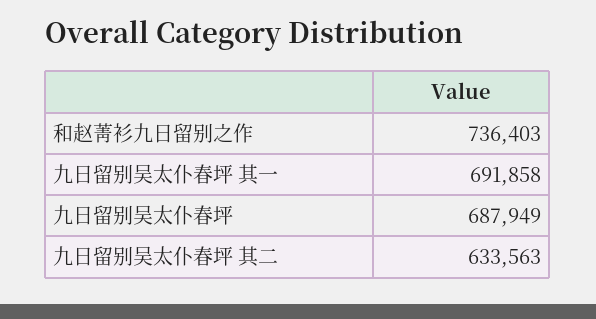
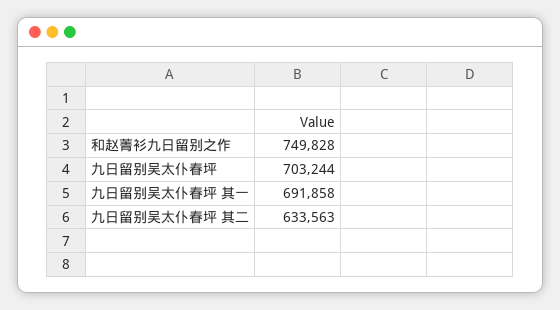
和赵菁衫九日留别之作: 736403 -> 749828
九日留别吴太仆春坪: 687949 -> 703244

